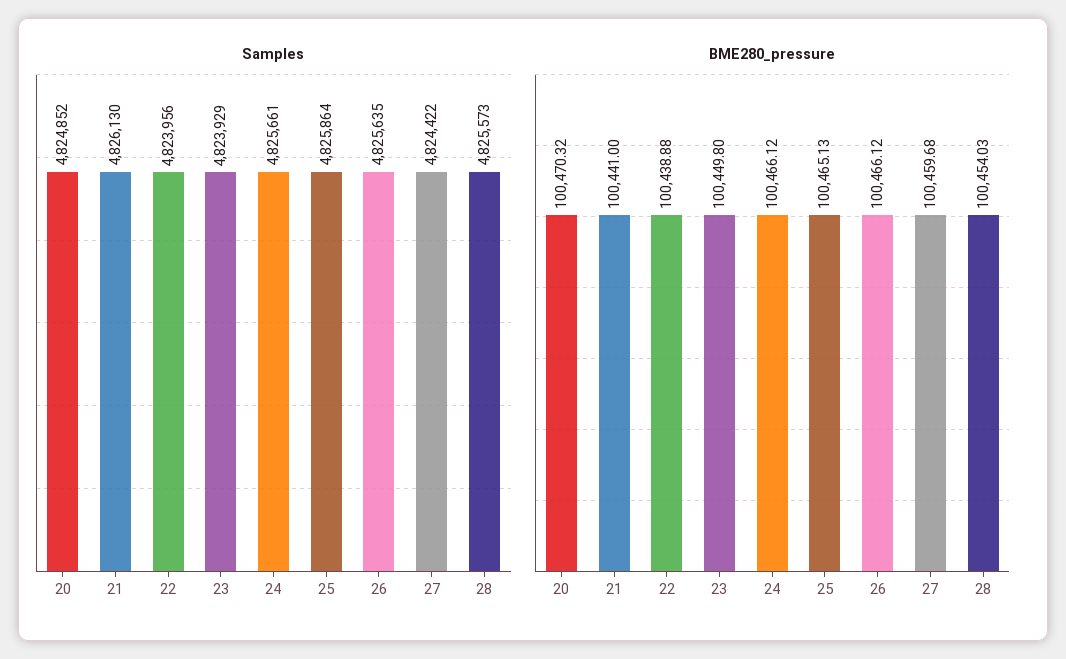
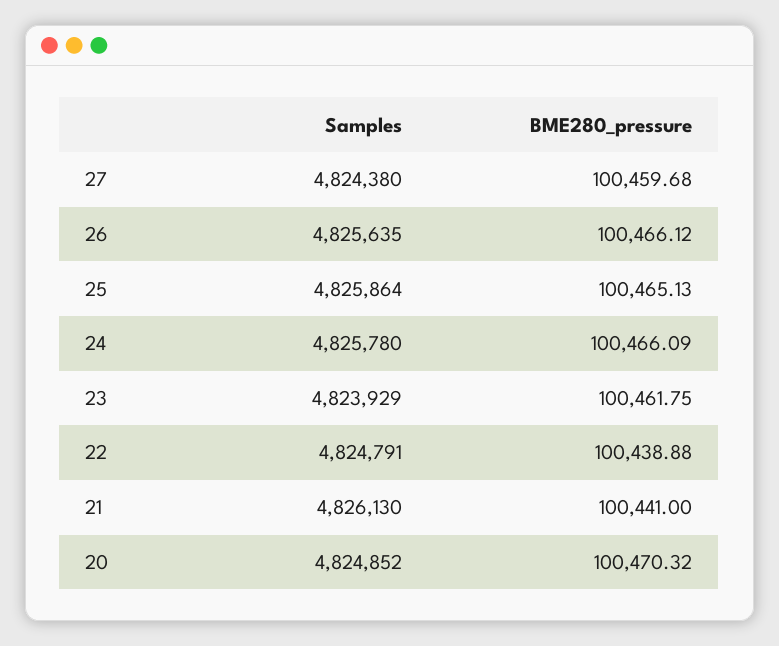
Samples, 22: 4823956 -> 4824791
Samples, 24: 4825661 -> 4825780
Samples, 27: 4824422 -> 4824380
Samples, 28: 4825573 -> none
BME280_pressure, 23: 100449.8 -> 100461.75
BME280_pressure, 24: 100466.12 -> 100466.09
BME280_pressure, 28: 100454.03 -> none

